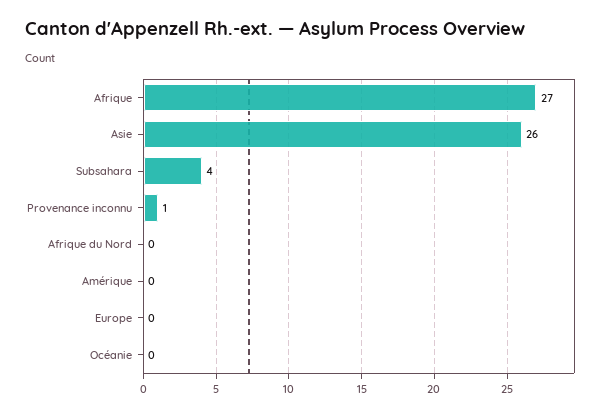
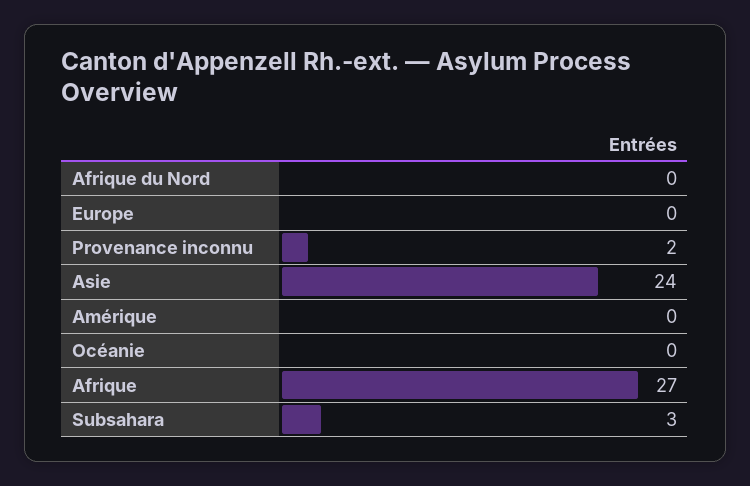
Asie: 26 -> 24
Subsahara: 4 -> 3
Provenance inconnu: 1 -> 2

